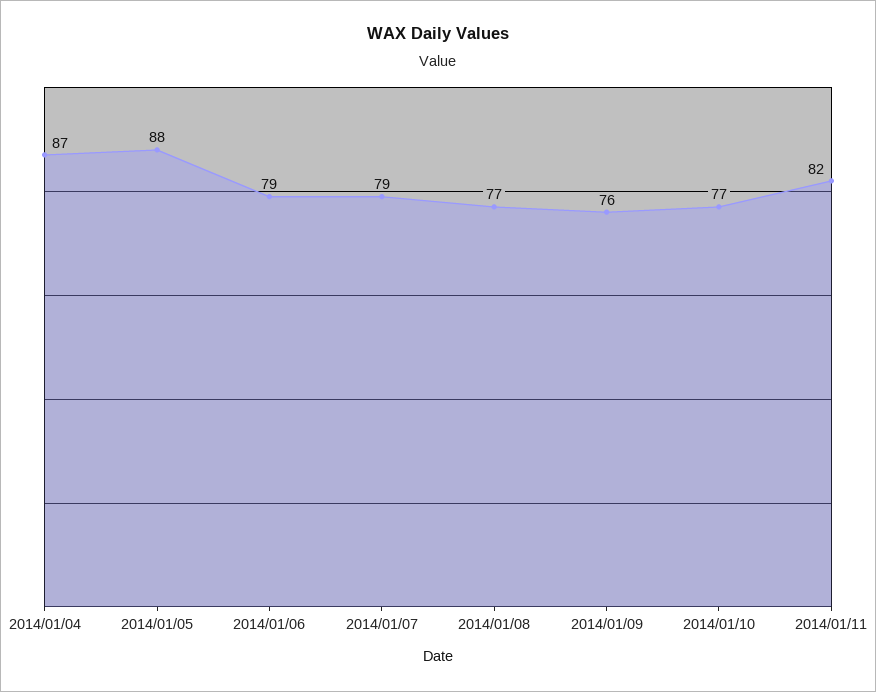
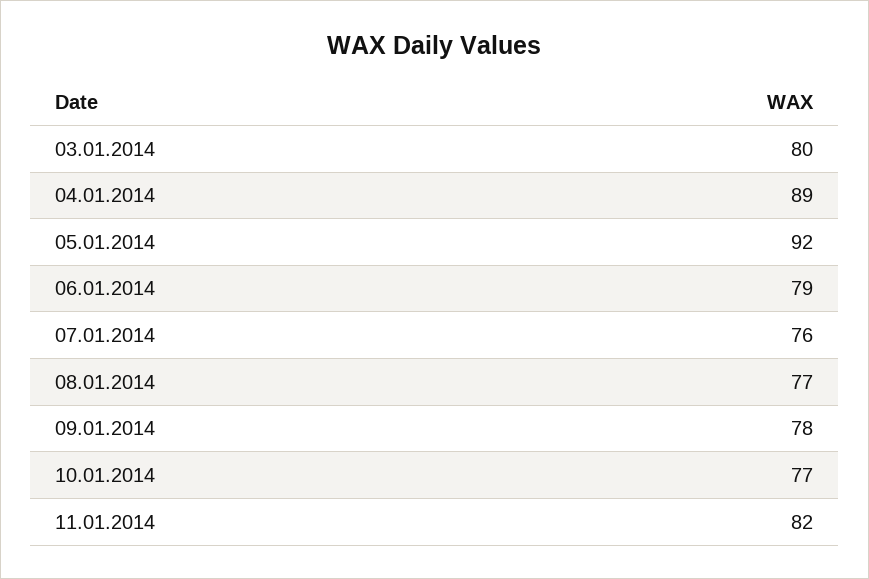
2014/01/04: 87 -> 89
2014/01/05: 88 -> 92
2014/01/07: 79 -> 76
2014/01/09: 76 -> 78
03.01.2014: none -> 80

